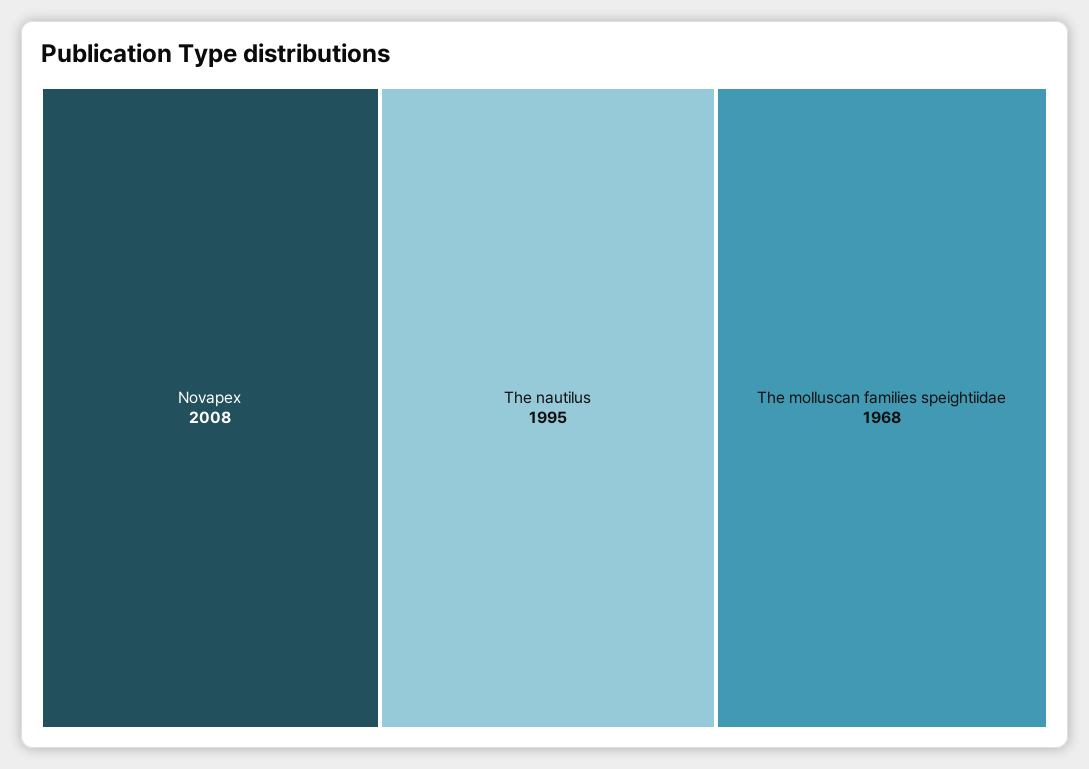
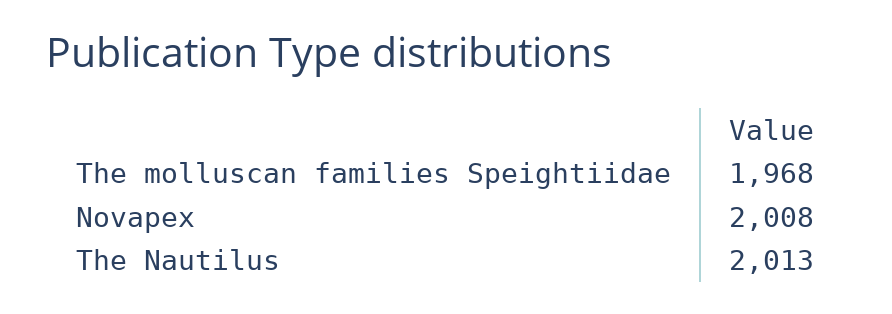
The nautilus: 1995 -> 2013

